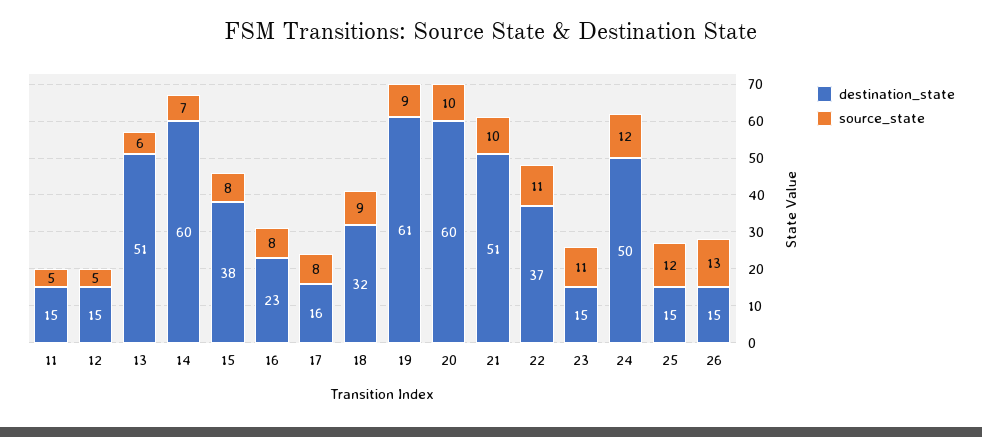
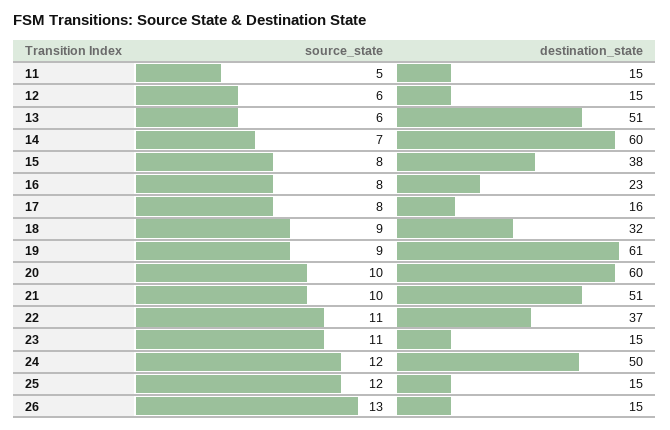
source_state, 12: 5 -> 6

